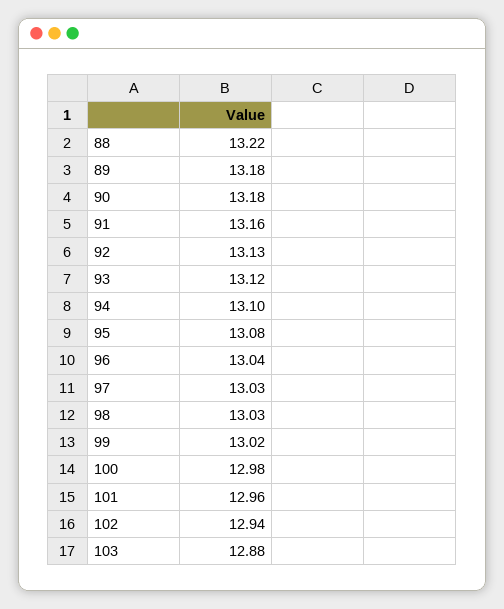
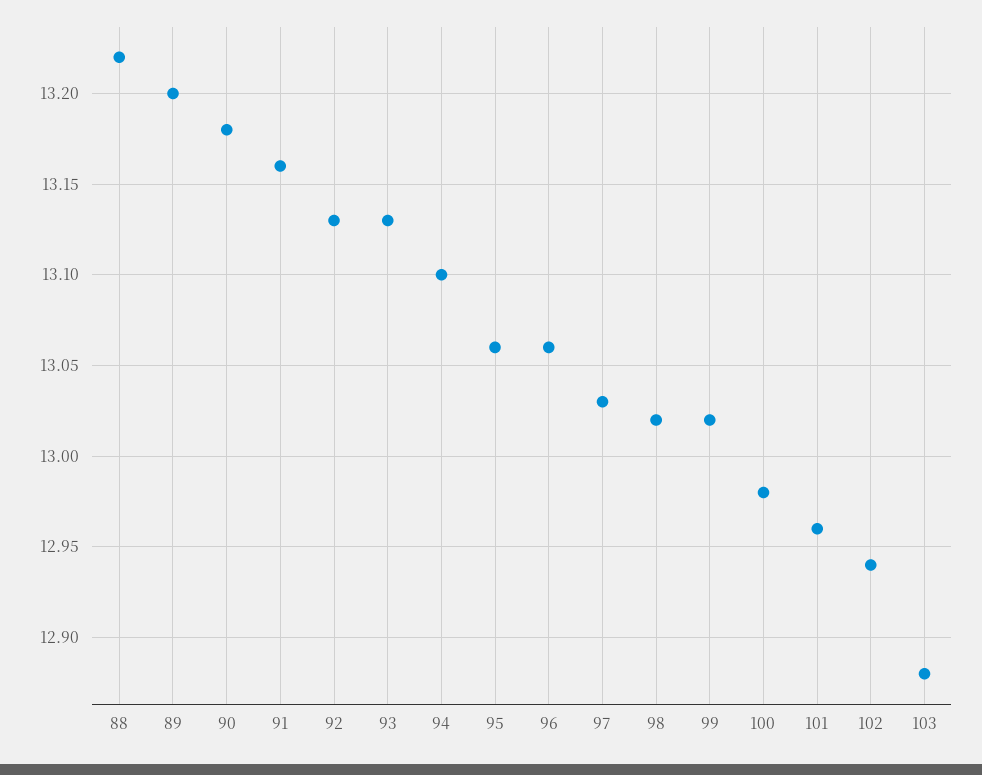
89: 13.18 -> 13.2
93: 13.12 -> 13.13
95: 13.08 -> 13.06
96: 13.04 -> 13.06
98: 13.03 -> 13.02

